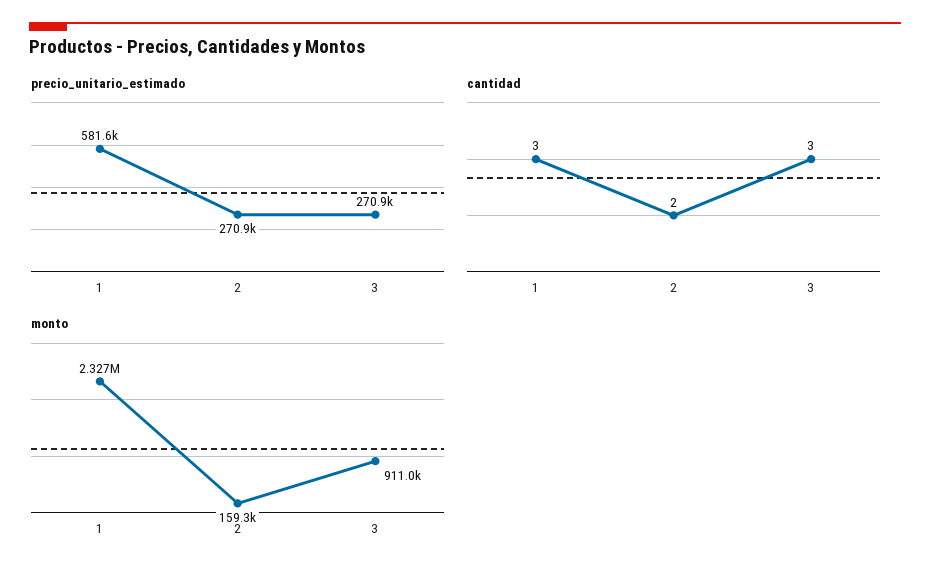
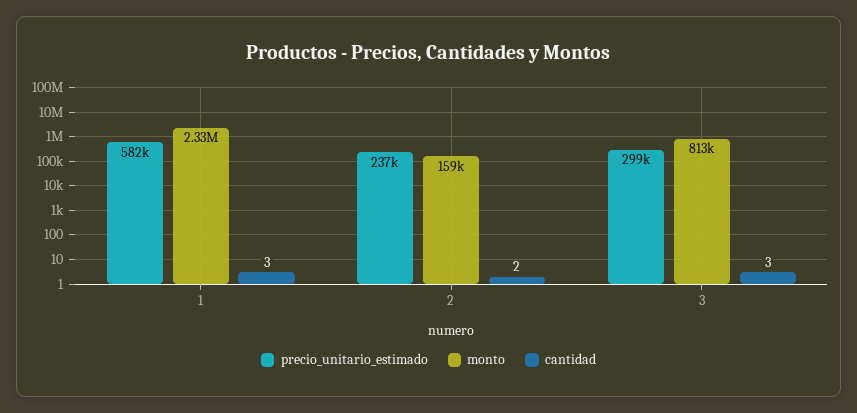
precio_unitario_estimado, 2: 270900 -> 237000
precio_unitario_estimado, 3: 270900 -> 299000
monto, 3: 911000 -> 813000

